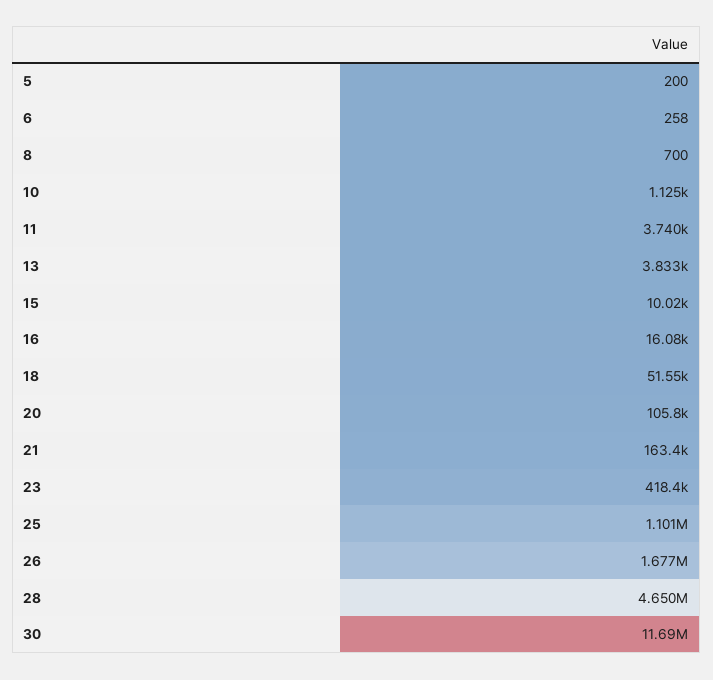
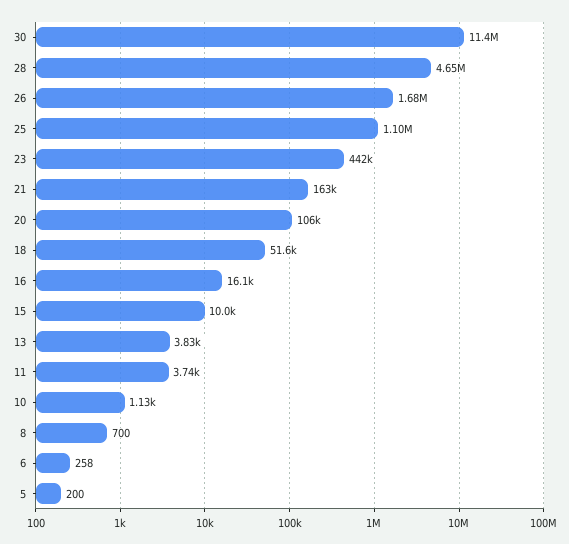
23: 418400 -> 442000
30: 11690000 -> 11400000

